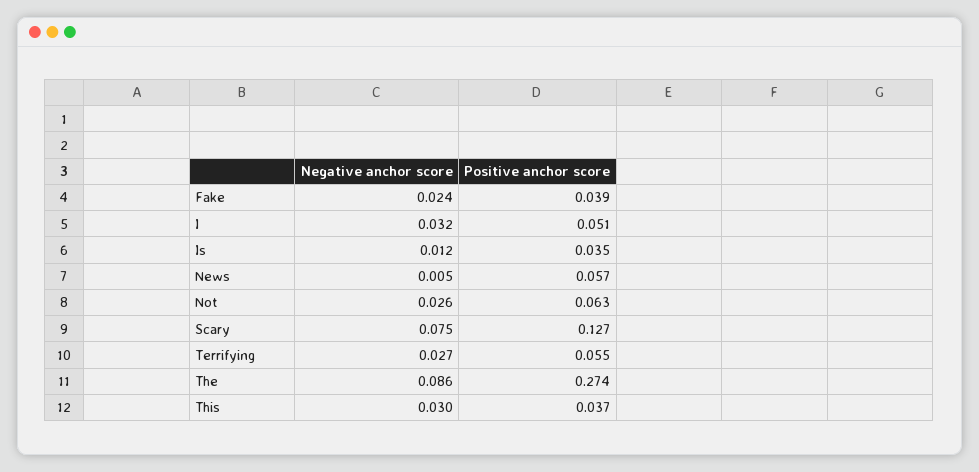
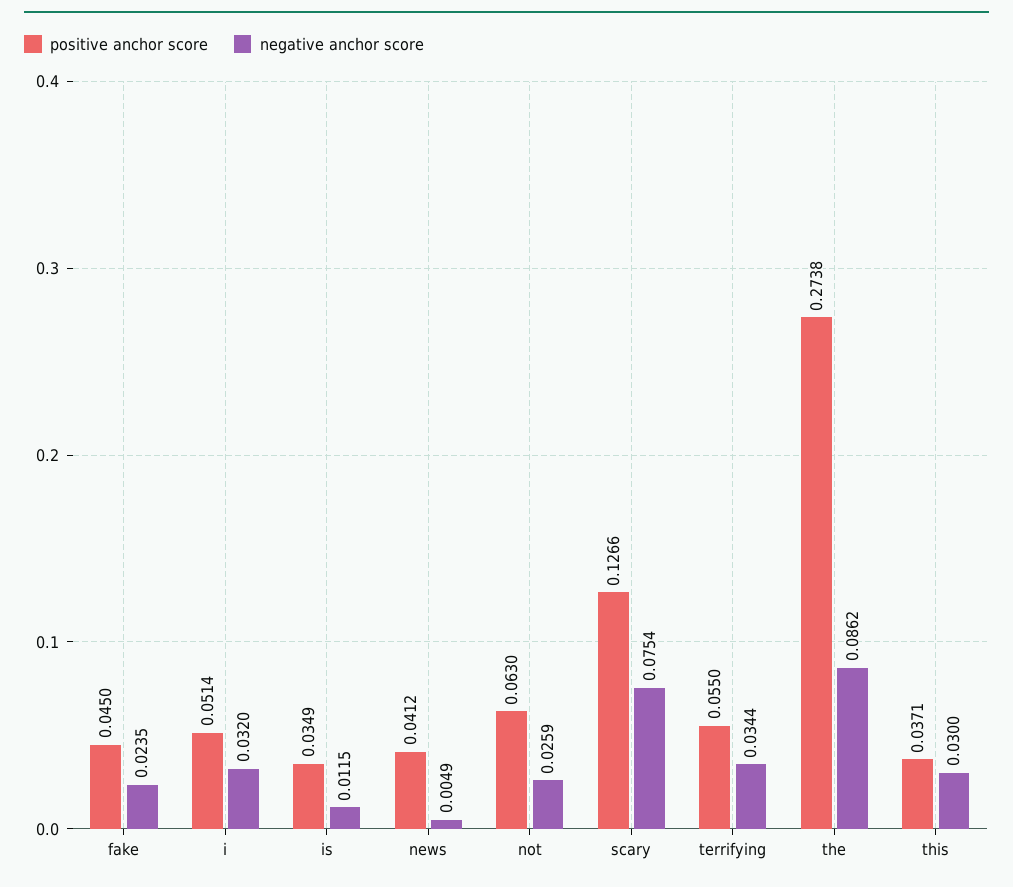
Positive anchor score, Fake: 0.039 -> 0.045
Positive anchor score, News: 0.057 -> 0.0412
Negative anchor score, Terrifying: 0.027 -> 0.0344

